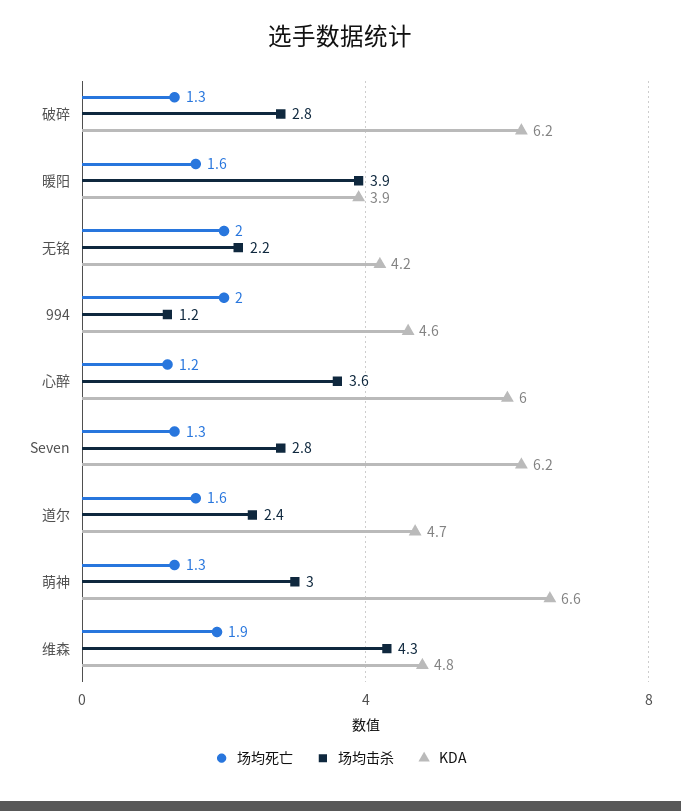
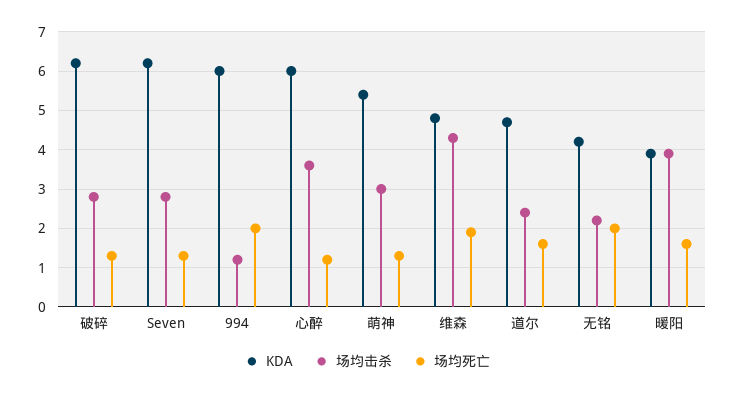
KDA, 994: 4.6 -> 6
KDA, 萌神: 6.6 -> 5.5

